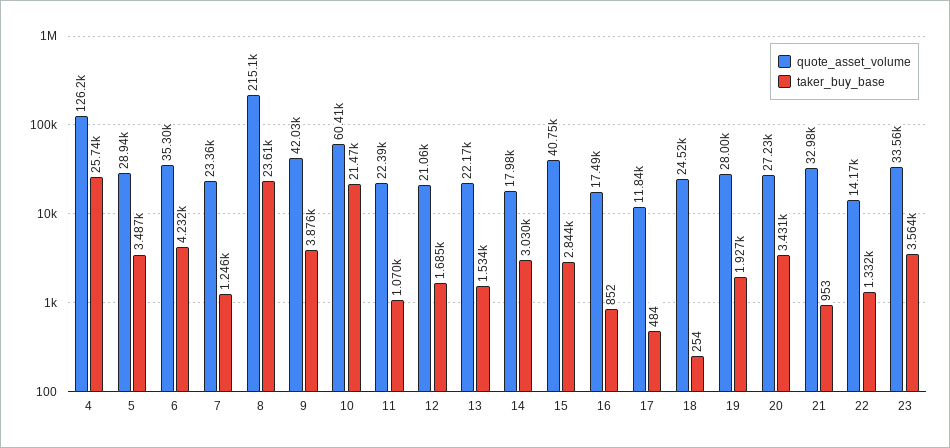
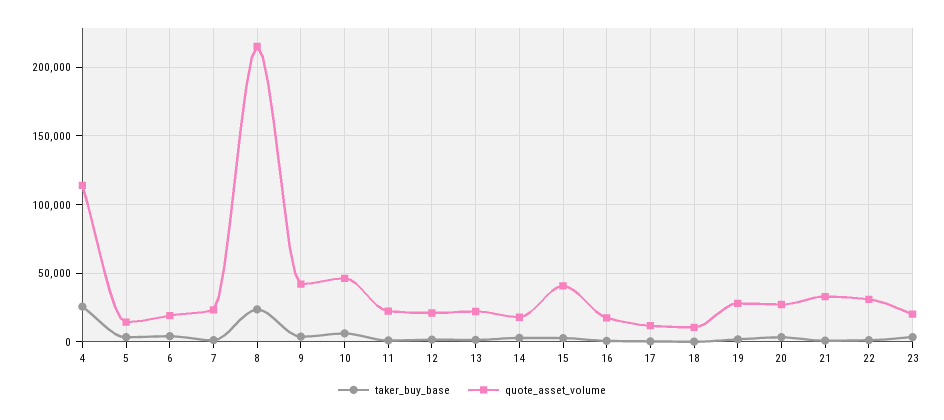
quote_asset_volume, 4: 126200 -> 115000
quote_asset_volume, 5: 28940 -> 15000
quote_asset_volume, 6: 35300 -> 20000
quote_asset_volume, 10: 60410 -> 45000
taker_buy_base, 10: 21470 -> 5000
quote_asset_volume, 18: 24520 -> 10000
quote_asset_volume, 22: 14170 -> 30000
quote_asset_volume, 23: 33560 -> 20000

